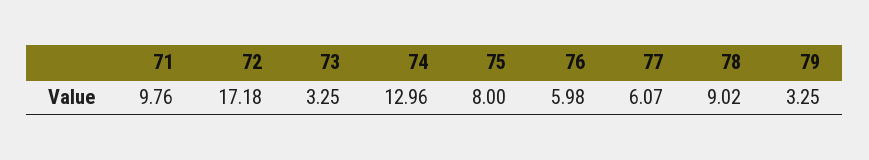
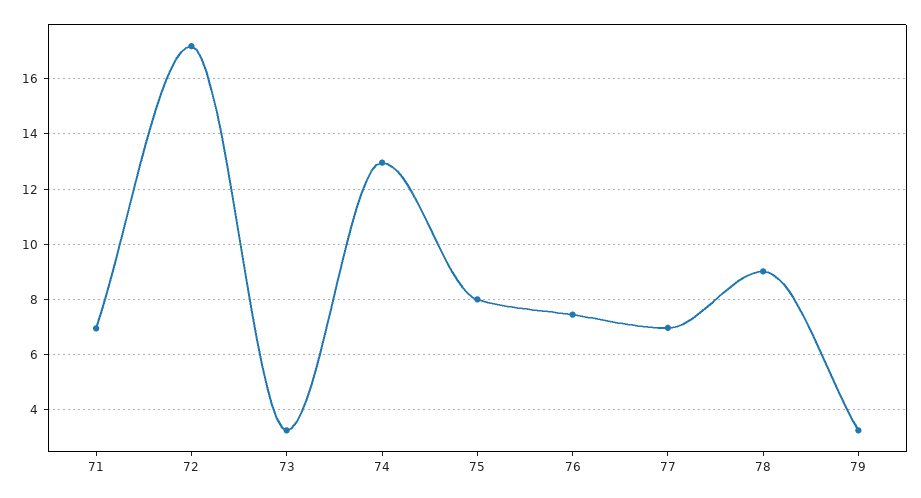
71: 9.76 -> 7
76: 5.98 -> 7.5
77: 6.07 -> 7

